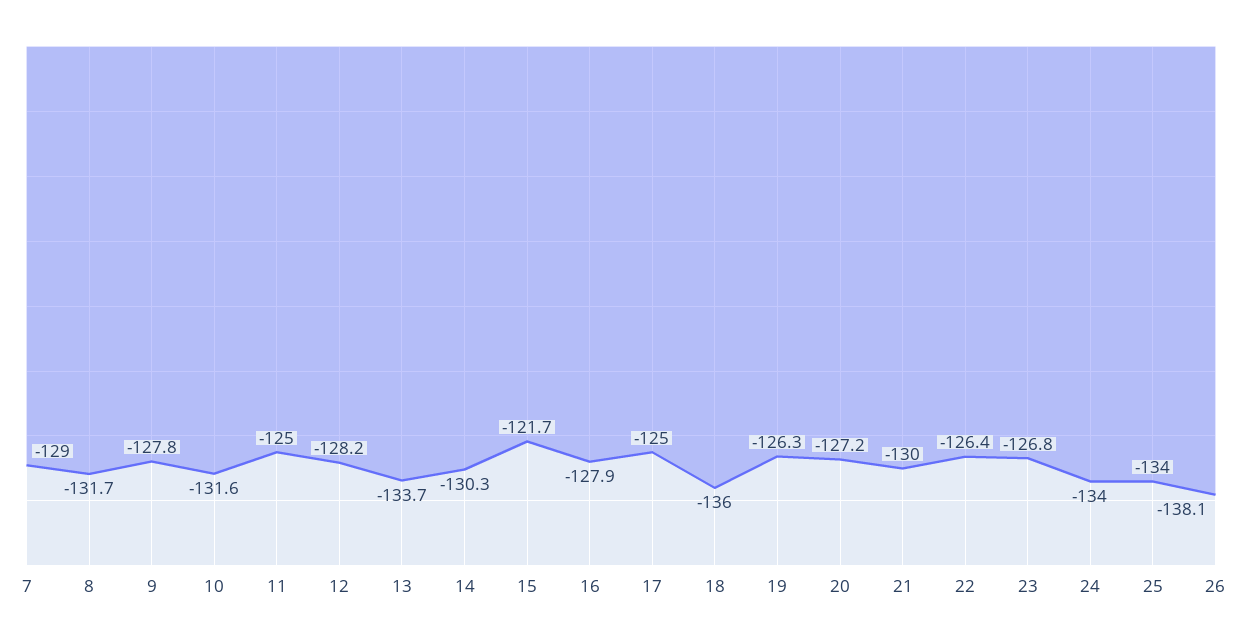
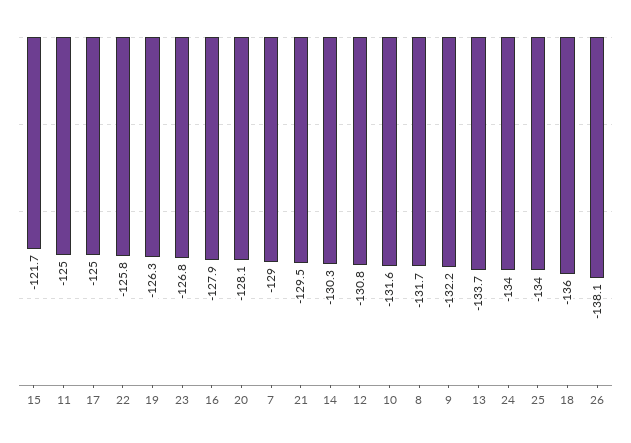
9: -127.8 -> -132.2
12: -128.2 -> -130.8
20: -127.2 -> -128.1
21: -130 -> -129.5
22: -126.4 -> -125.8

